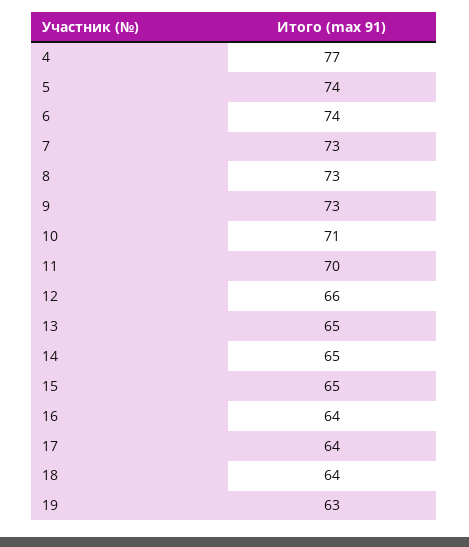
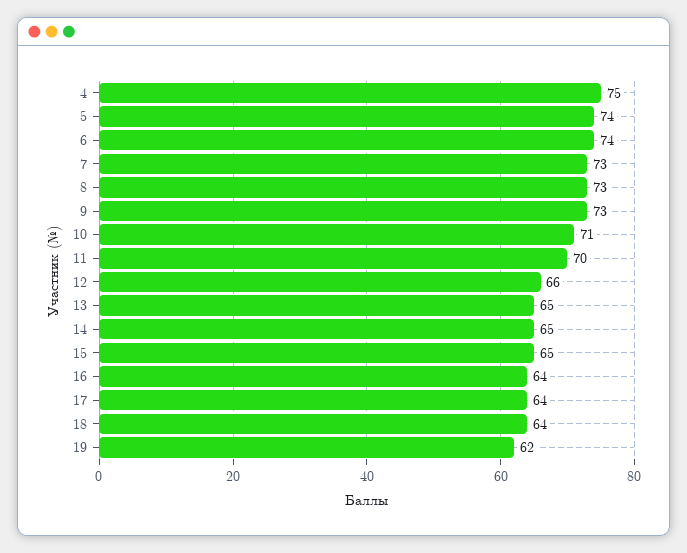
4: 77 -> 75
19: 63 -> 62

